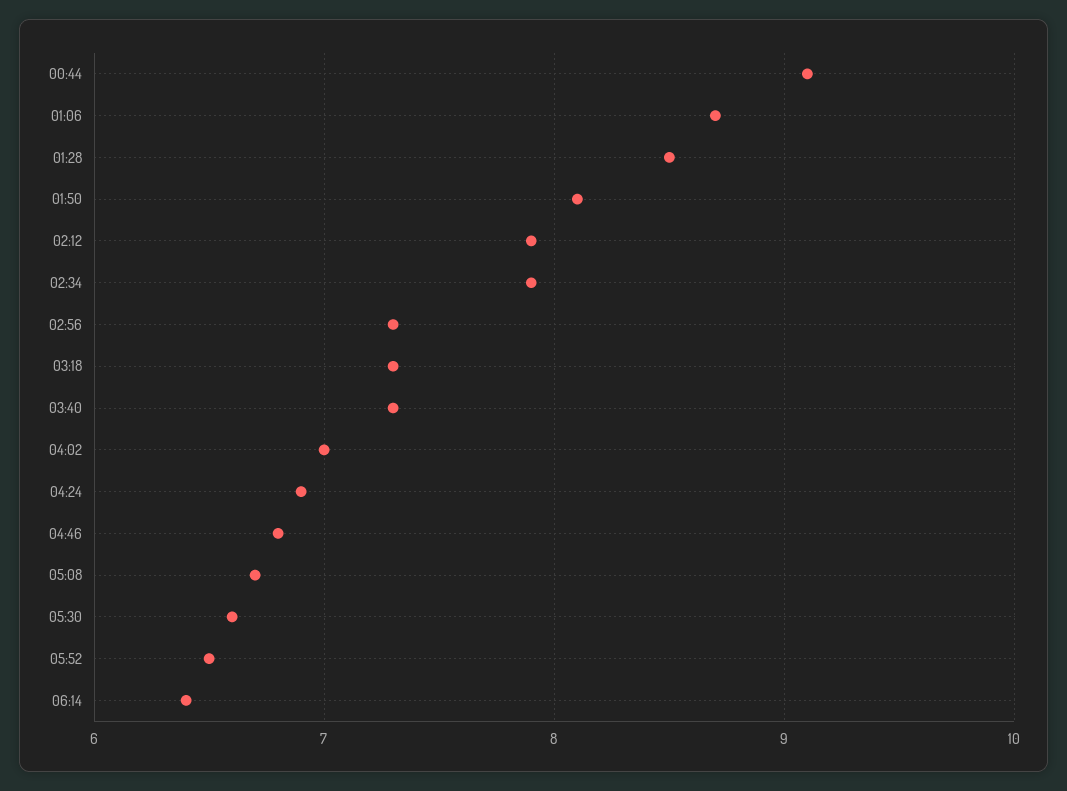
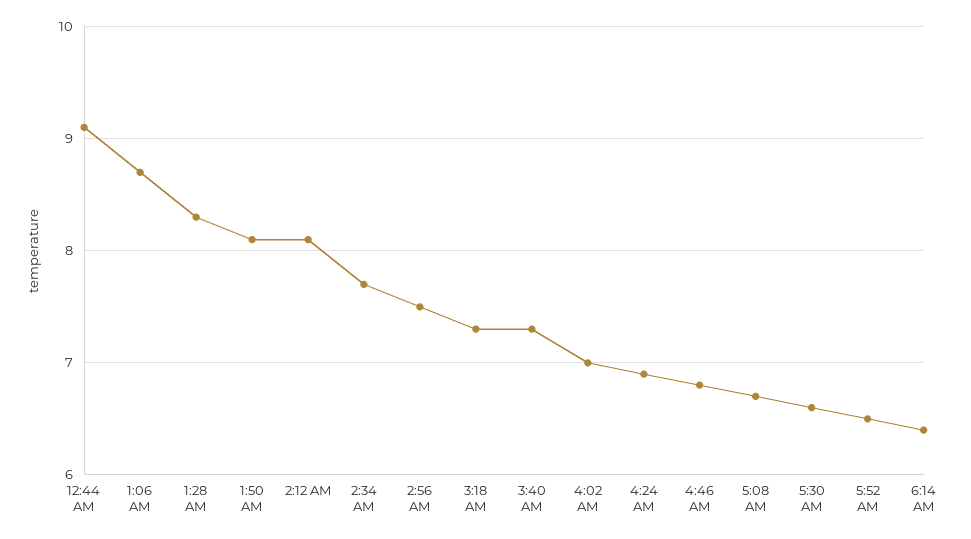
01:28: 8.5 -> 8.3
02:12: 7.9 -> 8.1
02:34: 7.9 -> 7.7
02:56: 7.3 -> 7.5

